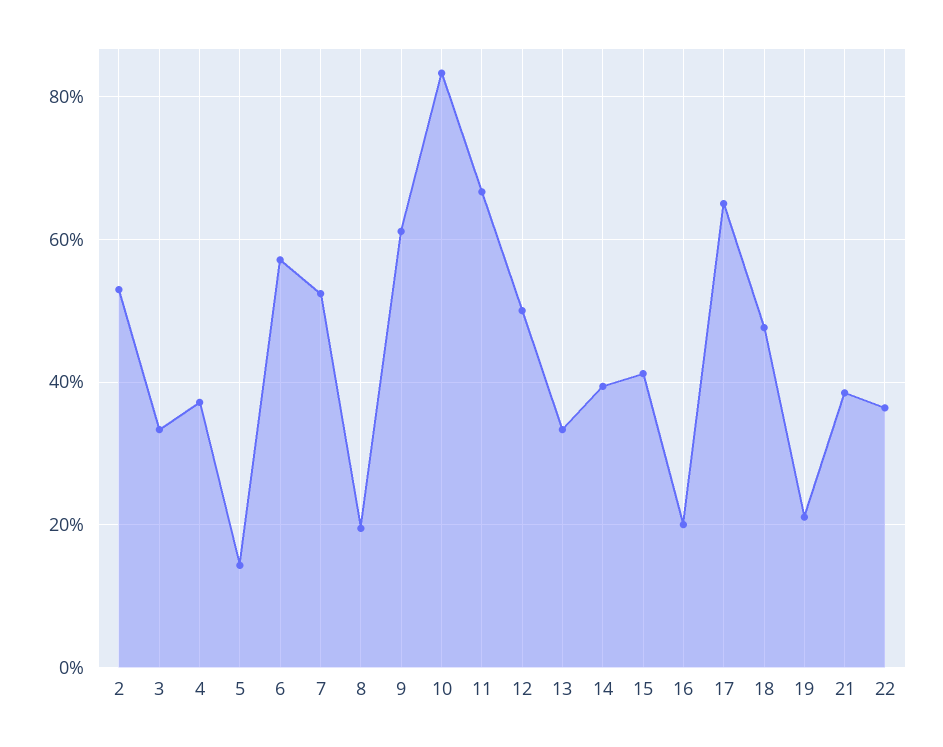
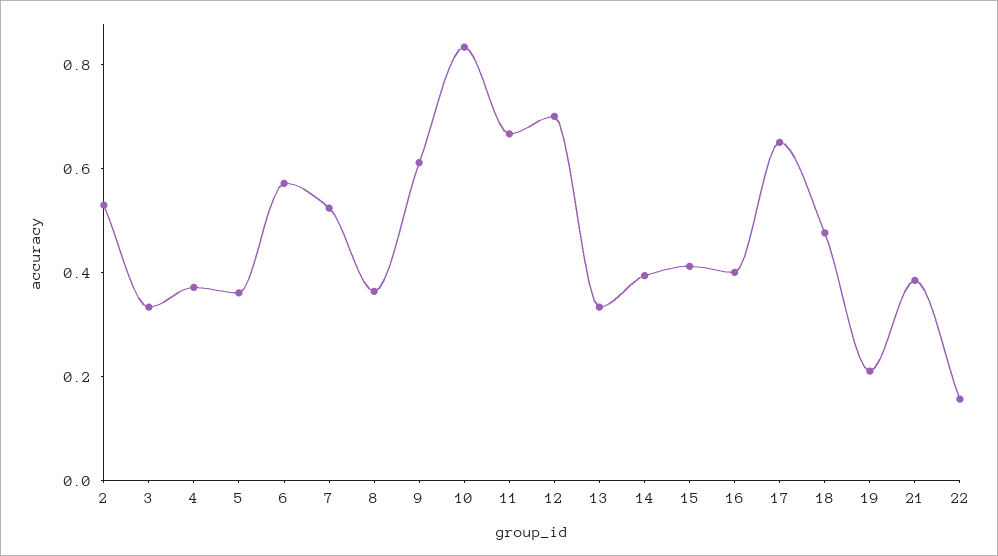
5: 0.14 -> 0.35
8: 0.2 -> 0.35
12: 0.5 -> 0.7
16: 0.2 -> 0.4
22: 0.36 -> 0.15

